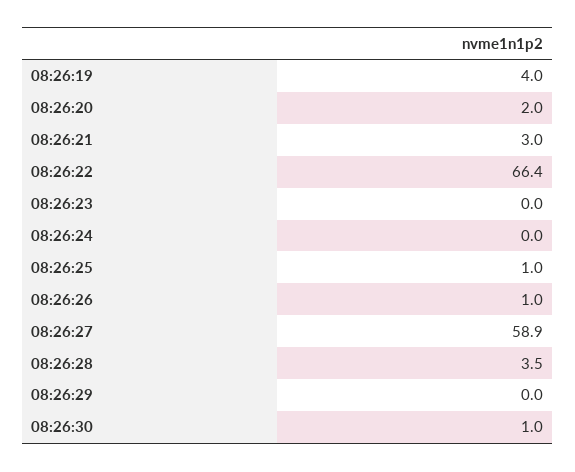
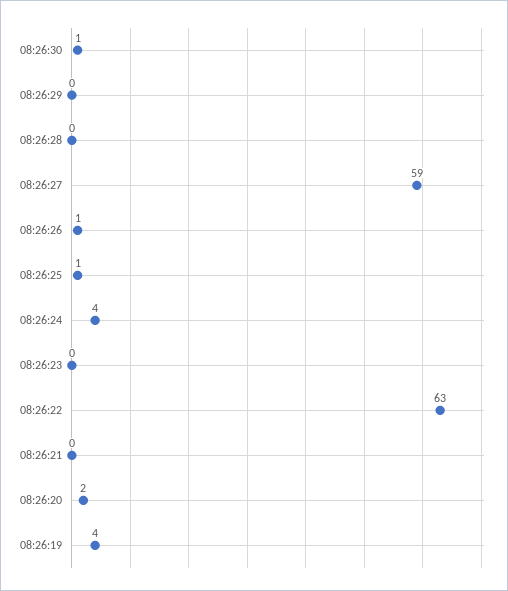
08:26:21: 3 -> 0
08:26:22: 66.4 -> 63
08:26:24: 0 -> 4
08:26:28: 3.5 -> 0

